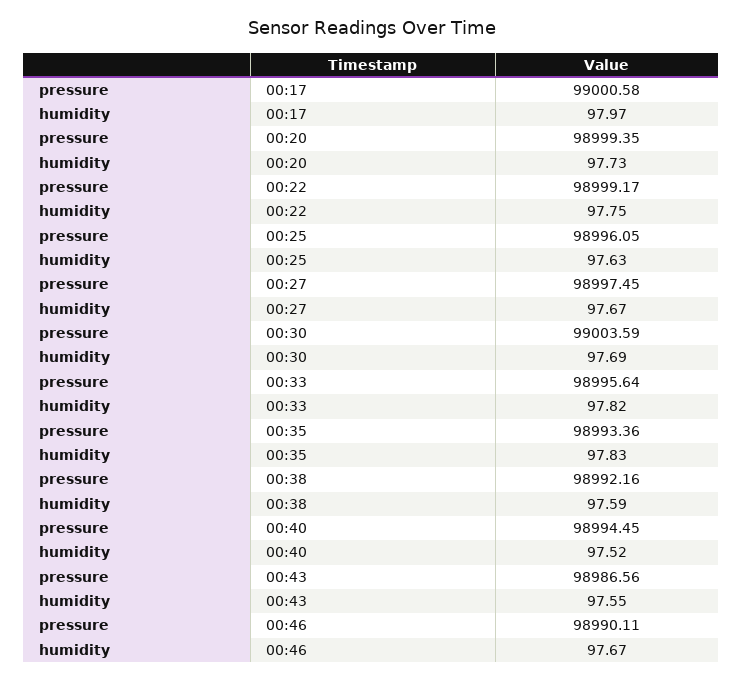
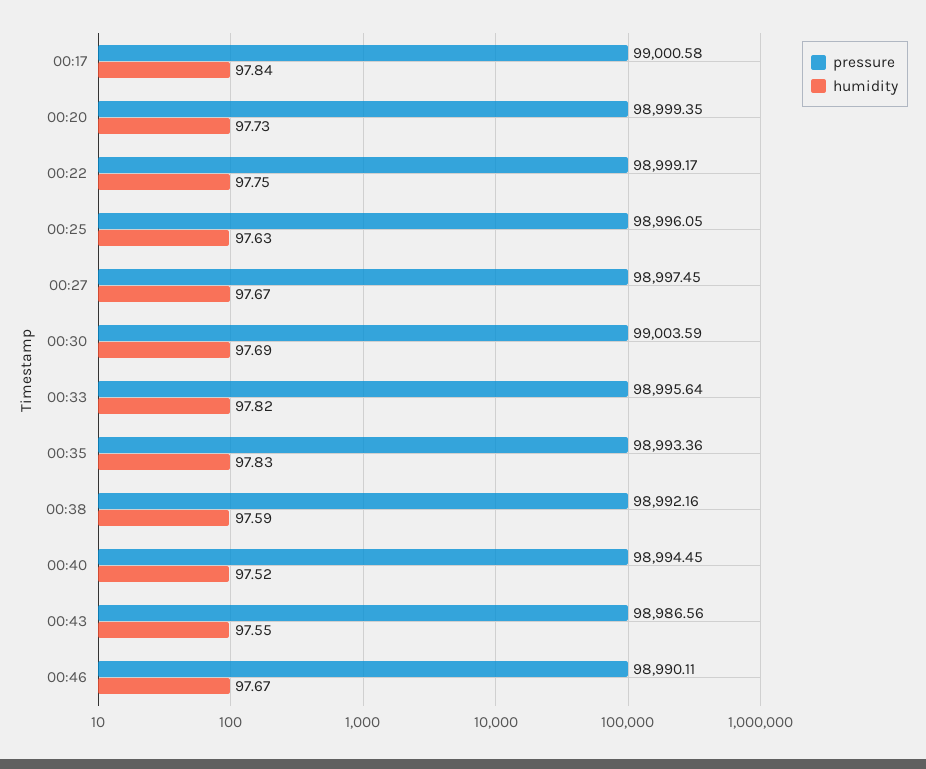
humidity, 00:17: 97.97 -> 97.84

